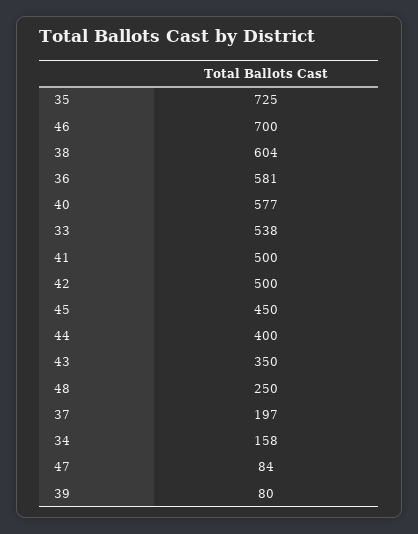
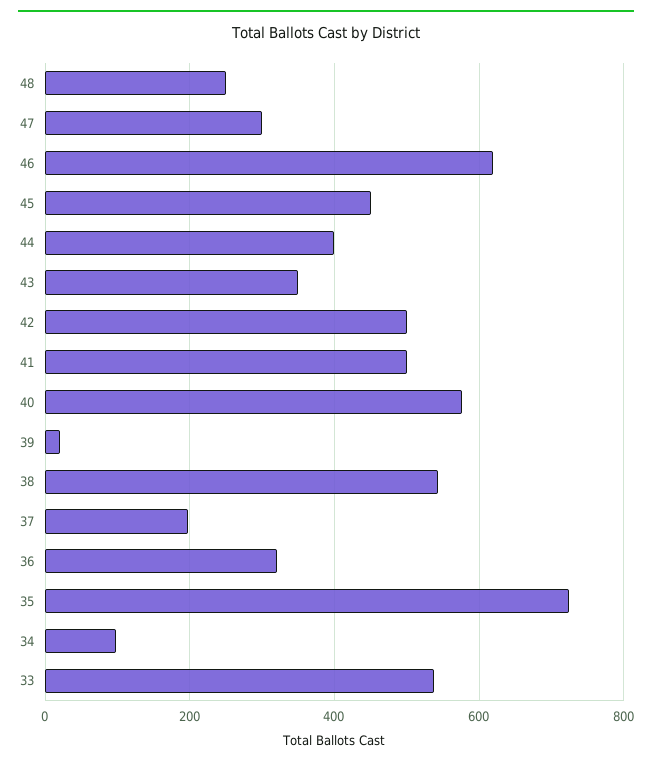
46: 700 -> 620
38: 604 -> 540
36: 581 -> 320
34: 158 -> 100
47: 84 -> 300
39: 80 -> 20

